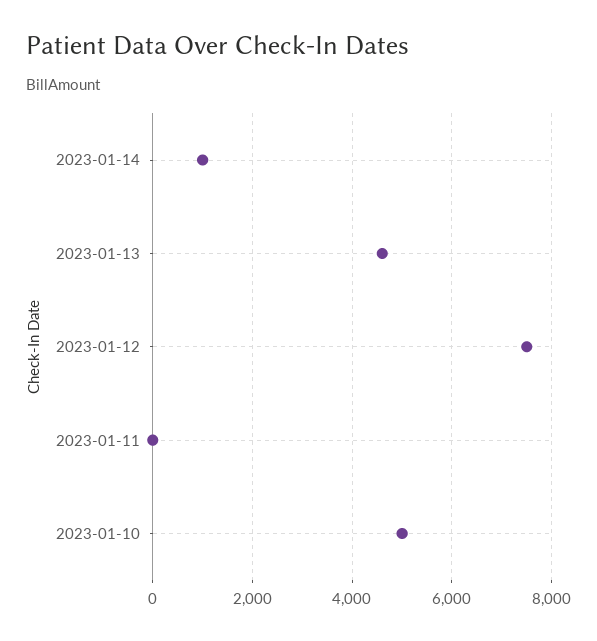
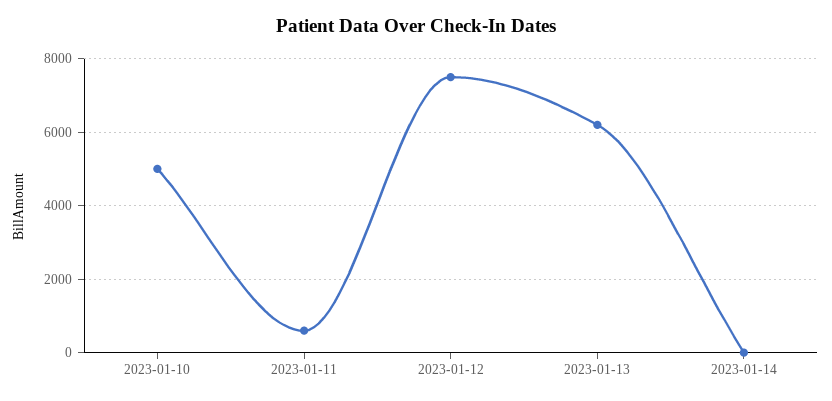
2023-01-14: 1000 -> 0
2023-01-13: 4600 -> 6200
2023-01-11: 0 -> 600

